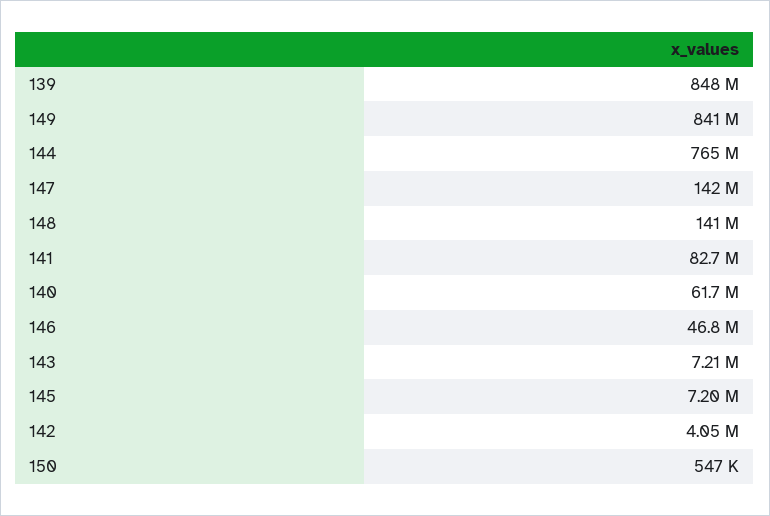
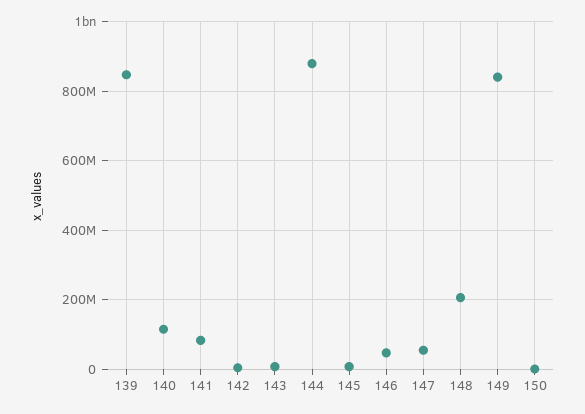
144: 765000000 -> 880000000
147: 142000000 -> 60000000
148: 141000000 -> 200000000
140: 61700000 -> 120000000

